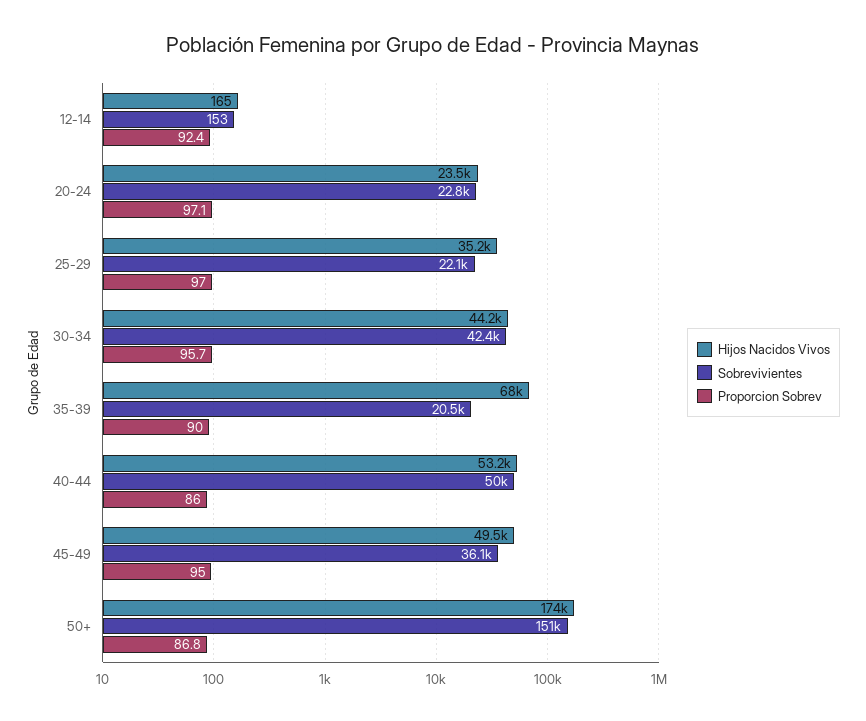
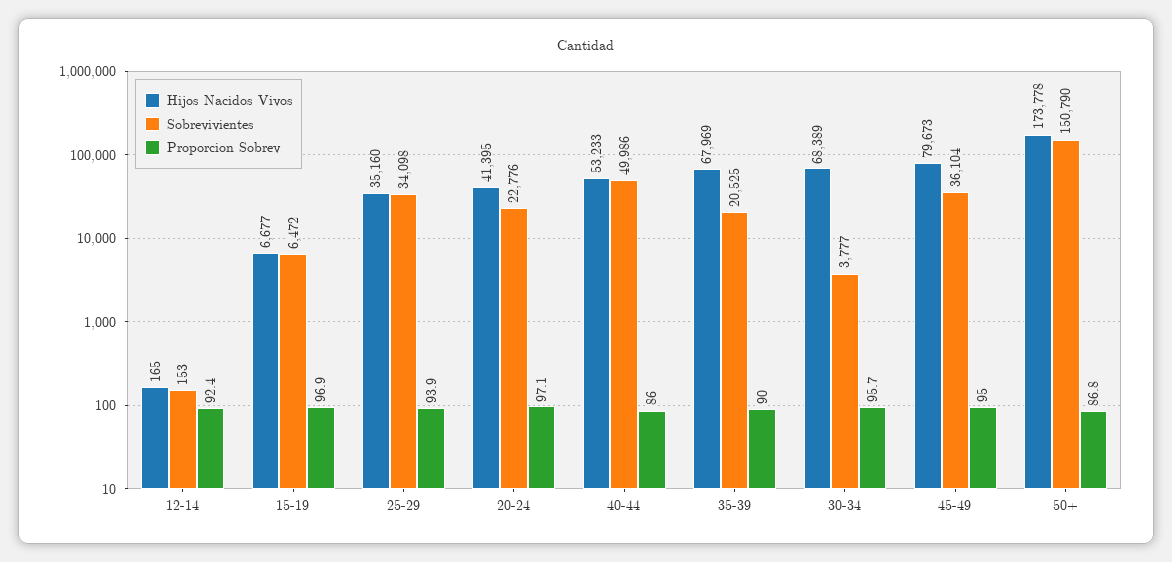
Hijos Nacidos Vivos, 20-24: 23500 -> 41395
Sobrevivientes, 25-29: 22100 -> 34098
Proporcion Sobrev, 25-29: 97 -> 93.9
Hijos Nacidos Vivos, 30-34: 44200 -> 68389
Sobrevivientes, 30-34: 42400 -> 3777
Hijos Nacidos Vivos, 45-49: 49500 -> 79673
Hijos Nacidos Vivos, 15-19: none -> 6677
Sobrevivientes, 15-19: none -> 6472
Proporcion Sobrev, 15-19: none -> 96.9

